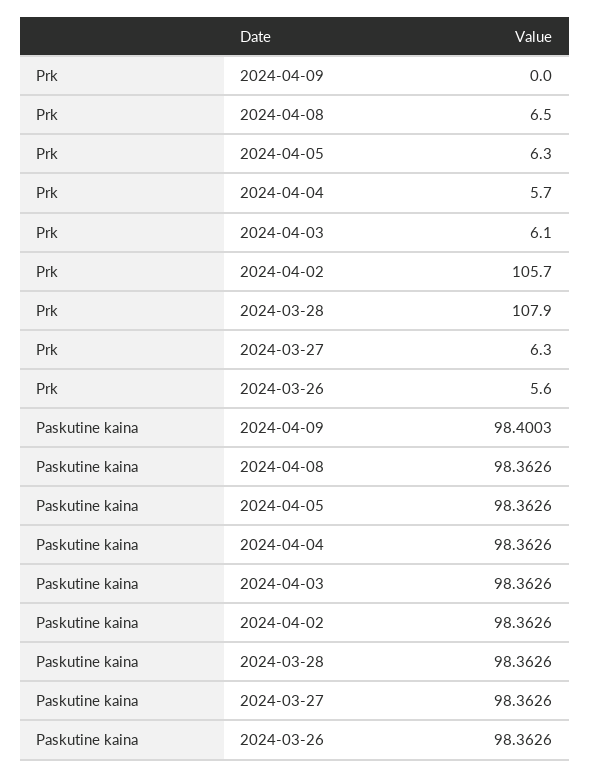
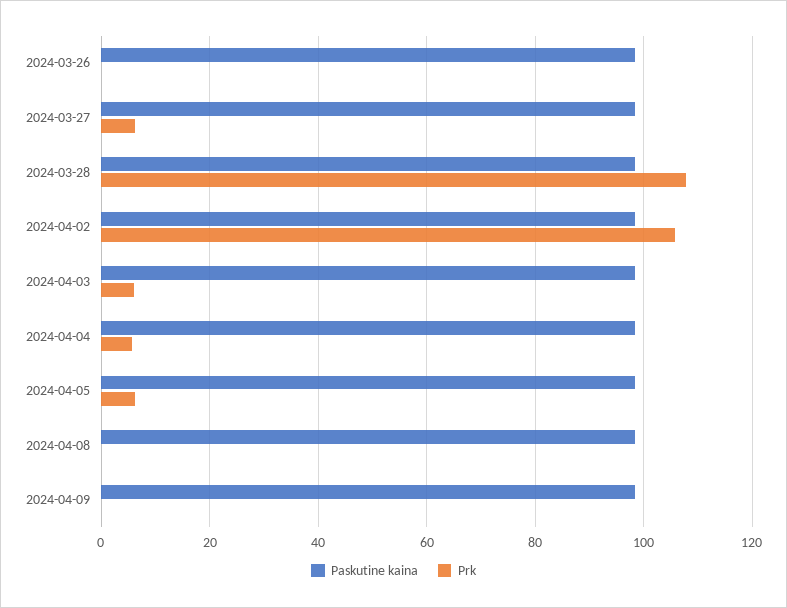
Prk, 2024-04-08: 6.5 -> 0
Prk, 2024-03-26: 5.6 -> 0

